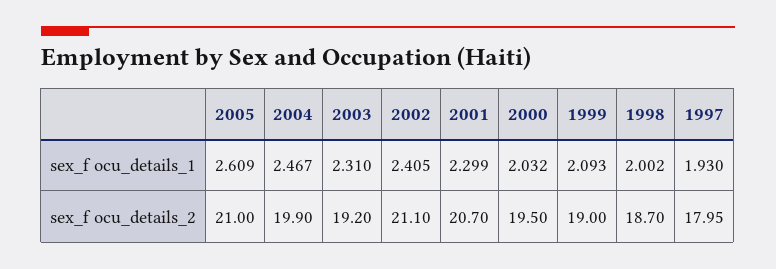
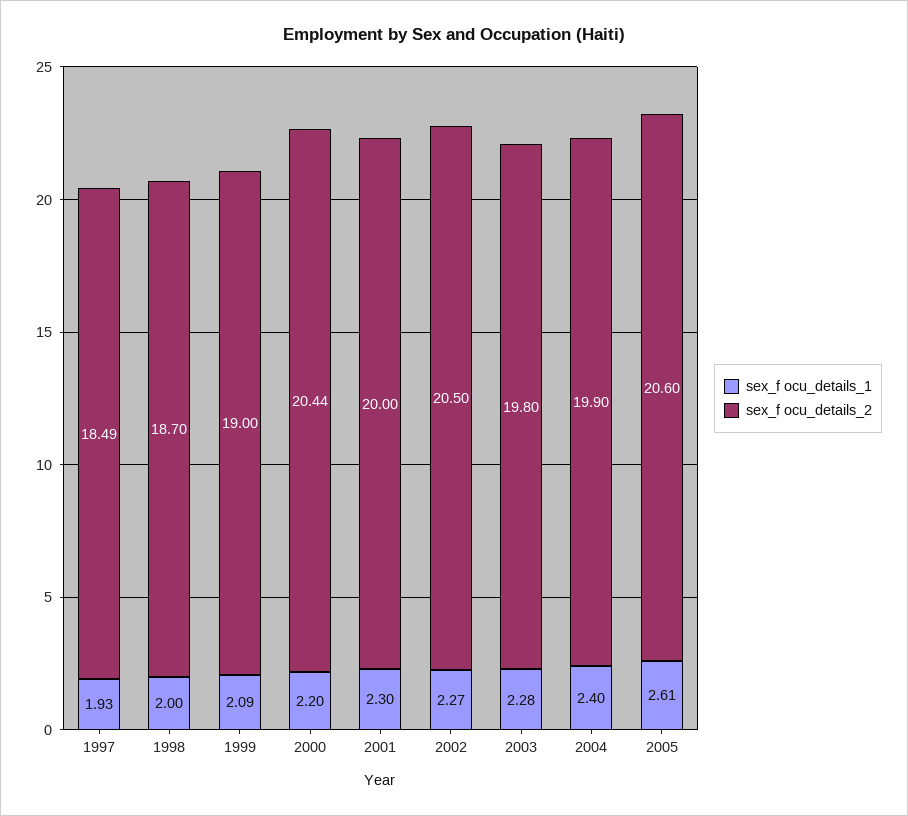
sex_f ocu_details_1, 2004: 2.467 -> 2.4
sex_f ocu_details_1, 2003: 2.31 -> 2.28
sex_f ocu_details_1, 2002: 2.405 -> 2.27
sex_f ocu_details_1, 2000: 2.032 -> 2.2
sex_f ocu_details_2, 2005: 21 -> 20.6
sex_f ocu_details_2, 2003: 19.2 -> 19.8
sex_f ocu_details_2, 2002: 21.1 -> 20.5
sex_f ocu_details_2, 2001: 20.7 -> 20
sex_f ocu_details_2, 2000: 19.5 -> 20.44
sex_f ocu_details_2, 1997: 17.95 -> 18.49

